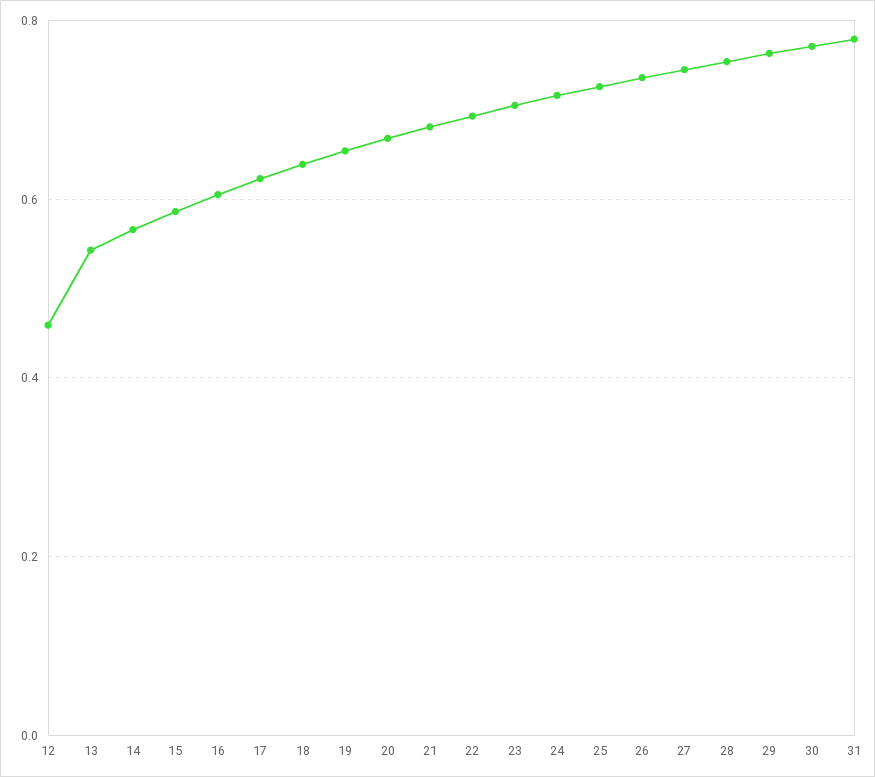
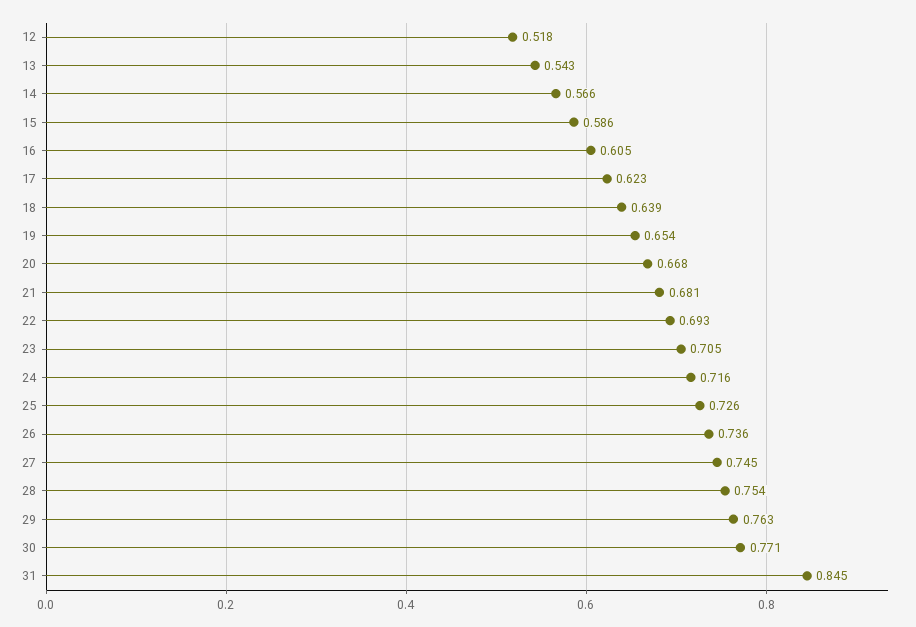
12: 0.46 -> 0.518
31: 0.78 -> 0.845

